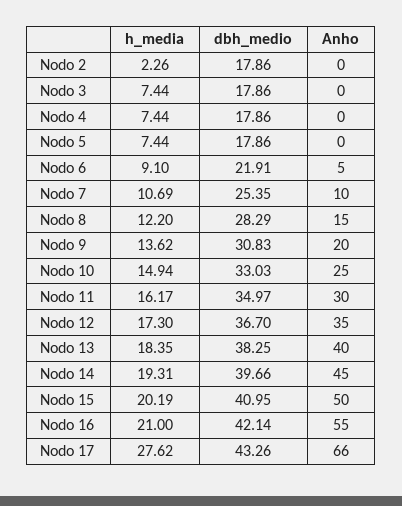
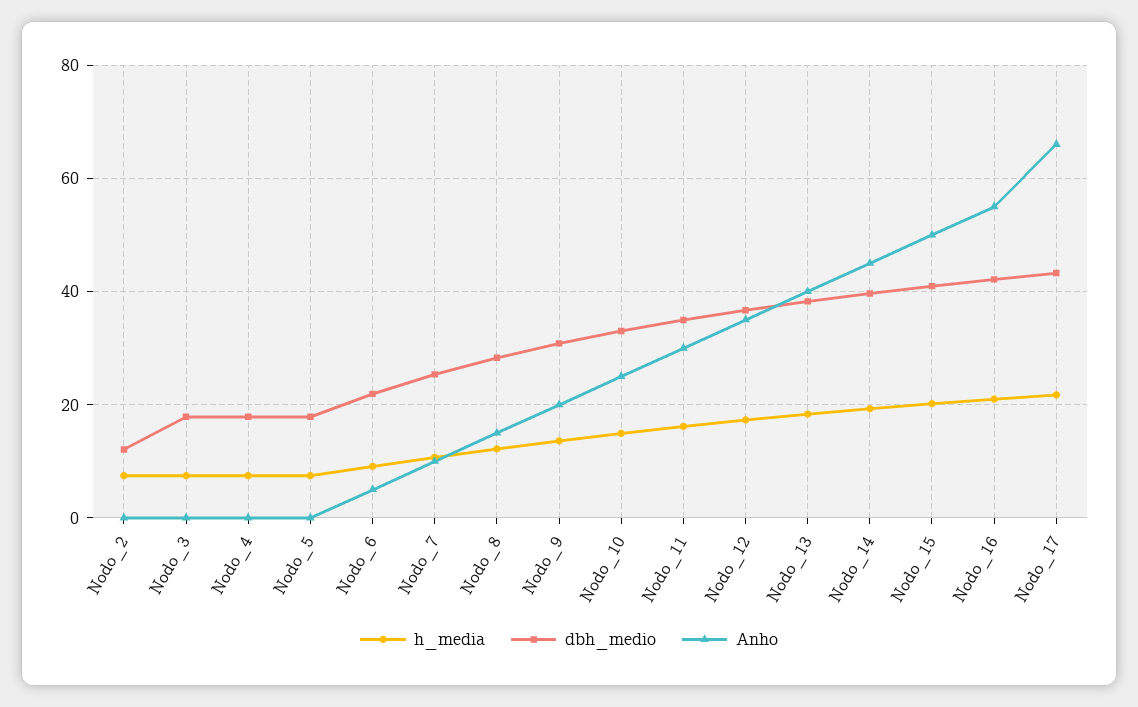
h_media, Nodo 2: 2.26 -> 8
dbh_medio, Nodo 2: 17.86 -> 12
h_media, Nodo 17: 27.62 -> 22

